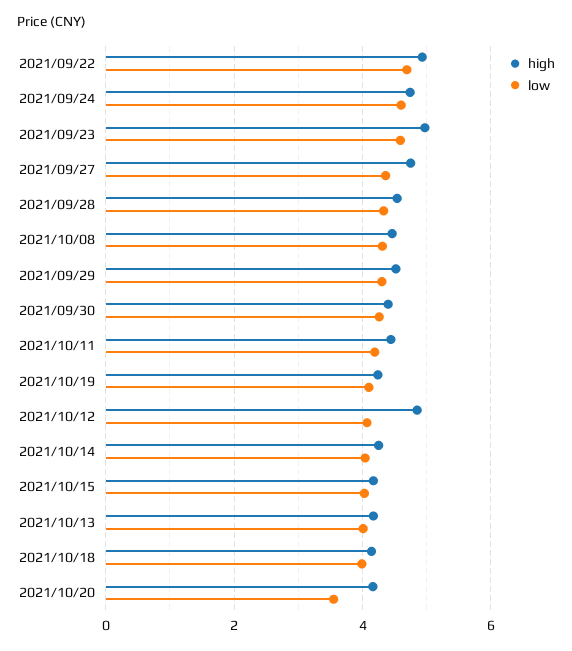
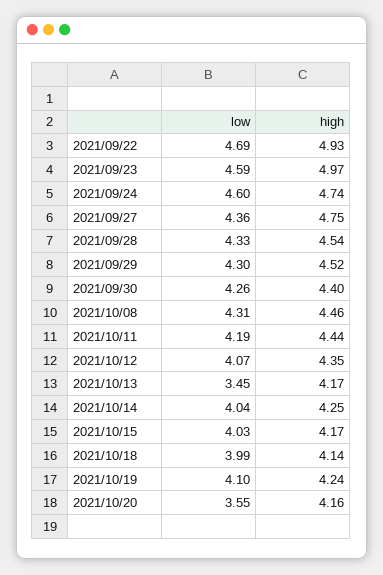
high, 2021/10/12: 4.8 -> 4.35
low, 2021/10/13: 4 -> 3.45

